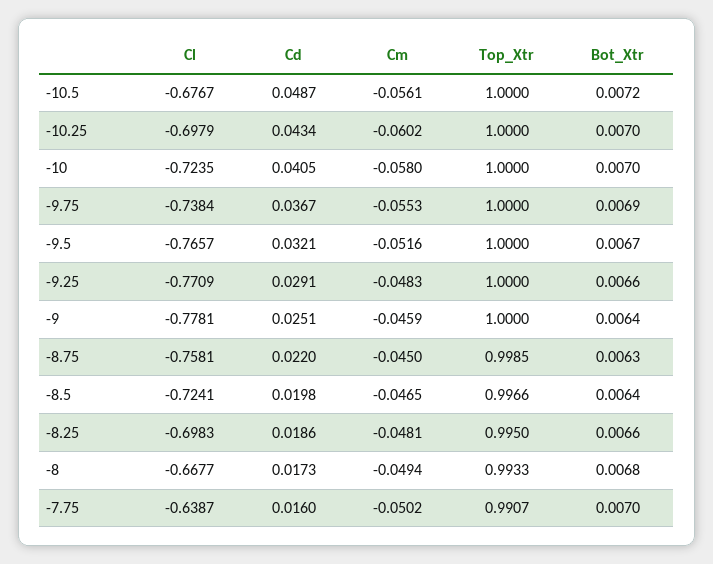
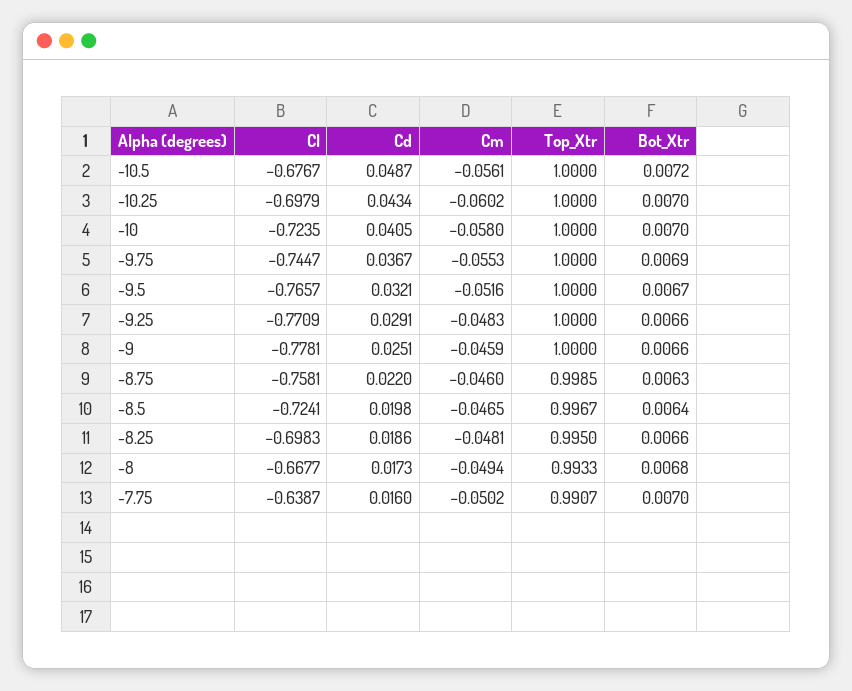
Cl, -9.75: -0.7384 -> -0.7447
Bot_Xtr, -9: 0.0064 -> 0.0066
Cm, -8.75: -0.045 -> -0.046
Top_Xtr, -8.5: 0.9966 -> 0.9967

